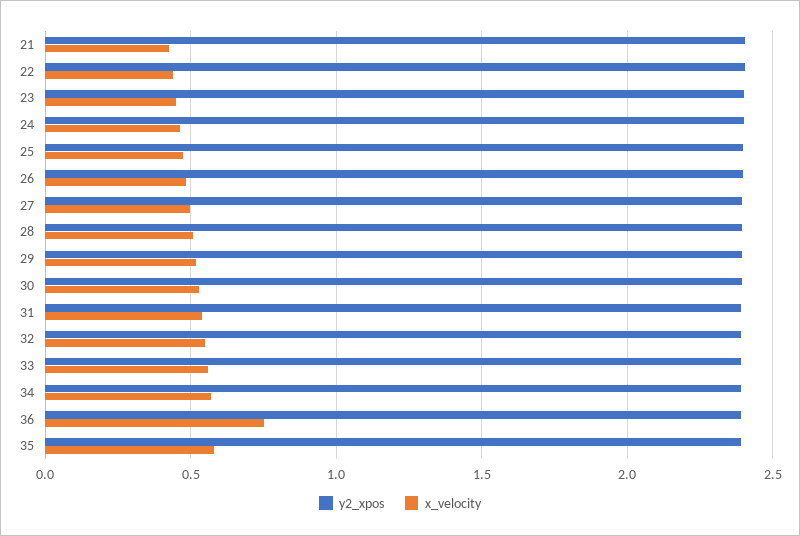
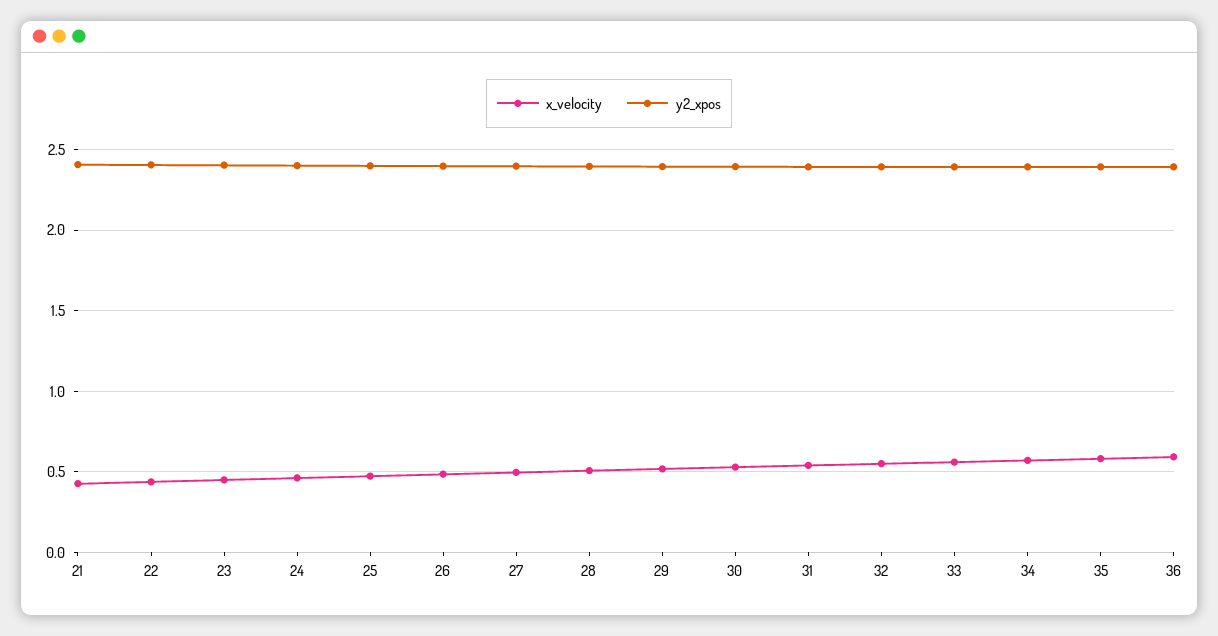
x_velocity, 36: 0.75 -> 0.6

